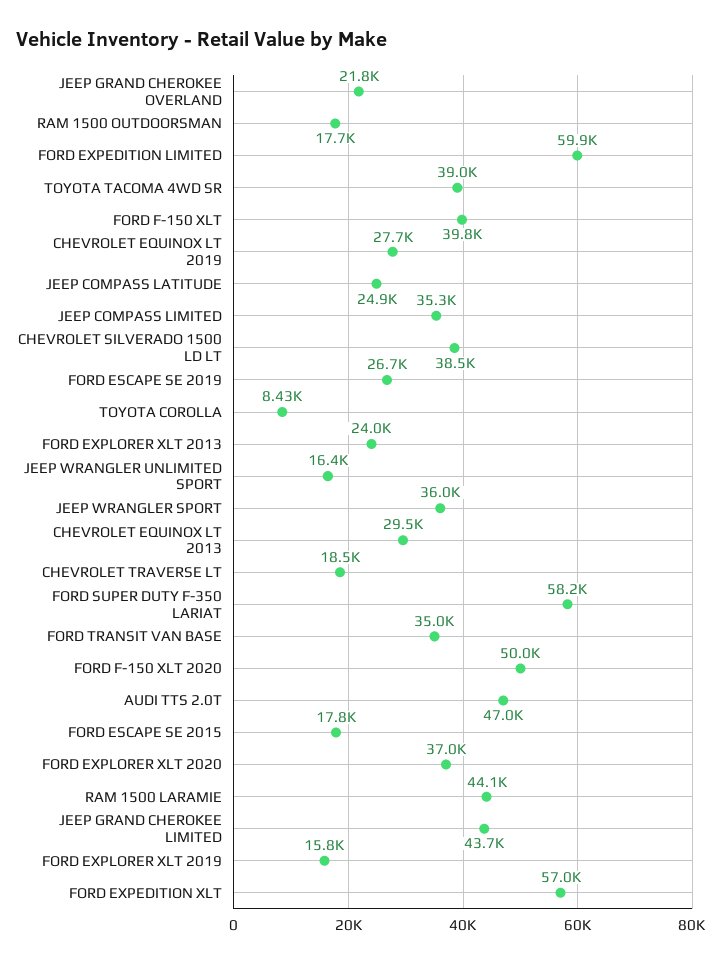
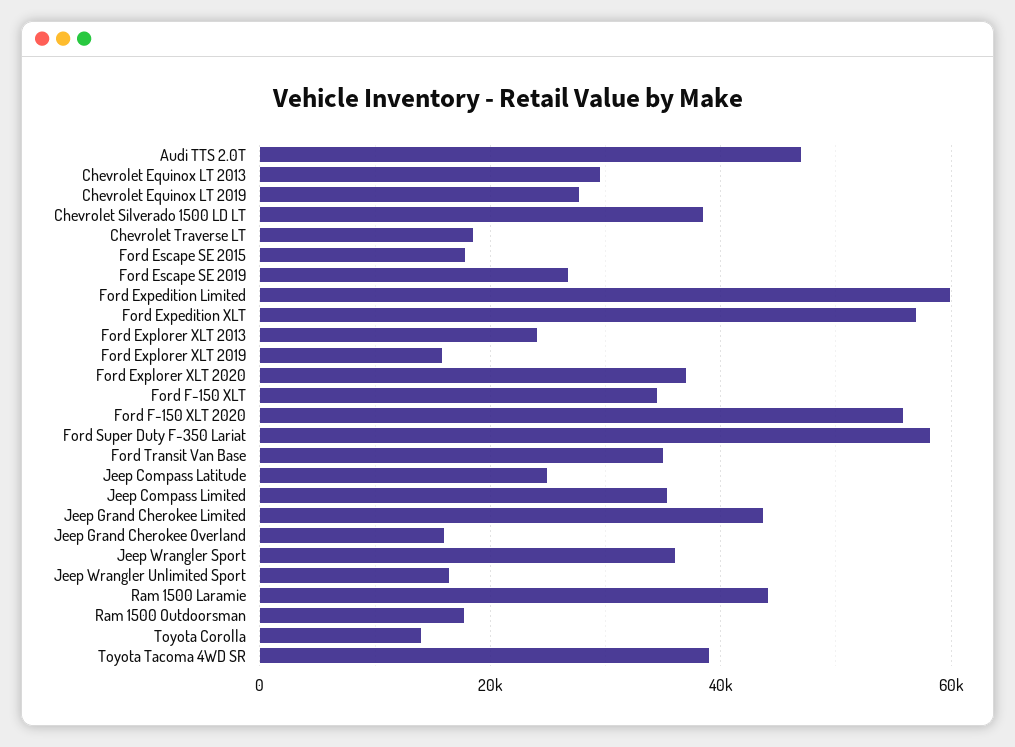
JEEP GRAND CHEROKEE OVERLAND: 21800 -> 16000
FORD F-150 XLT: 39800 -> 34000
TOYOTA COROLLA: 8430 -> 14000
FORD F-150 XLT 2020: 50000 -> 56000

